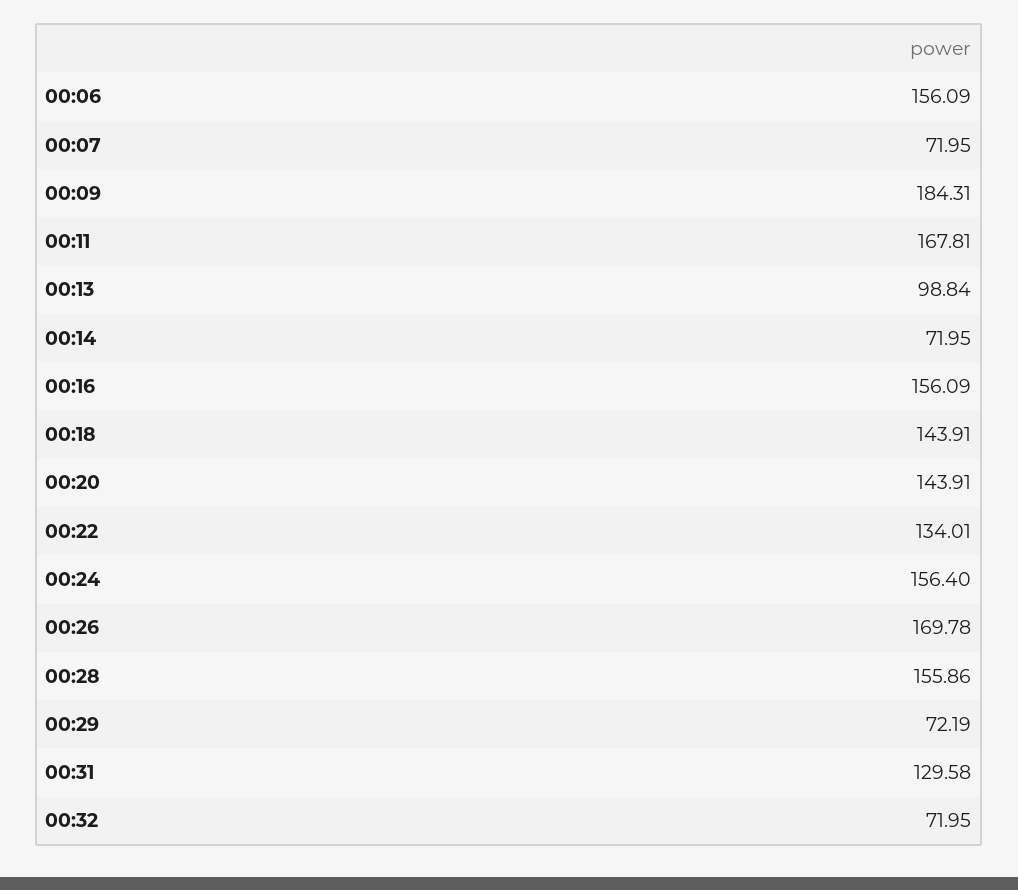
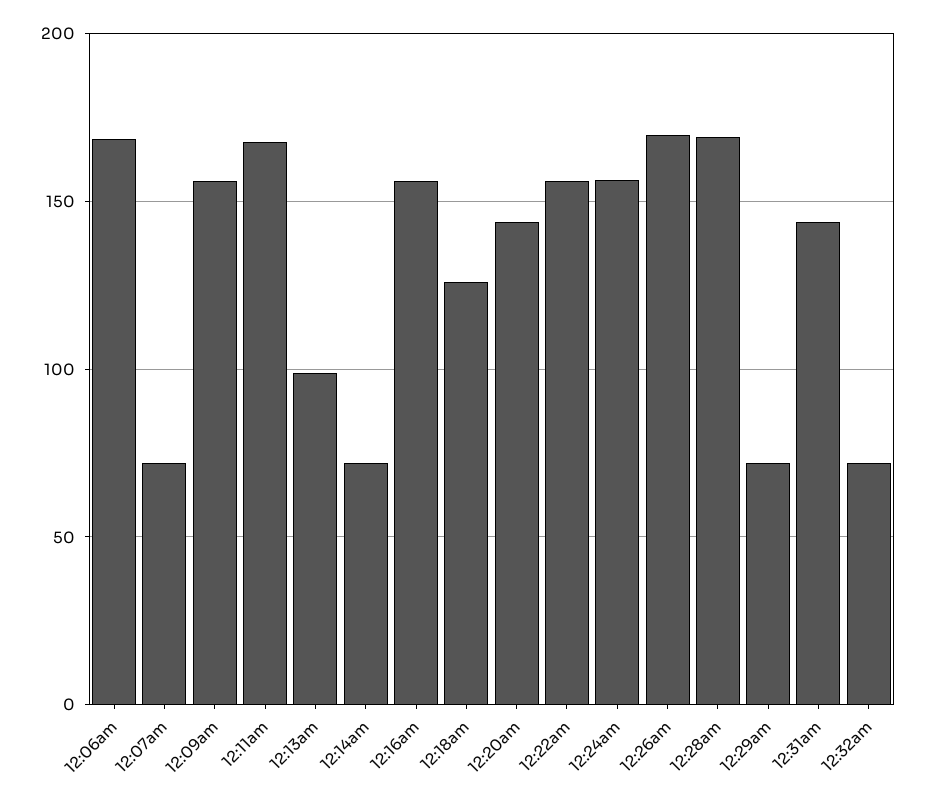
00:06: 156.09 -> 170
00:09: 184.31 -> 155
00:18: 143.91 -> 125
00:22: 134.01 -> 155
00:28: 155.86 -> 170
00:31: 129.58 -> 145

